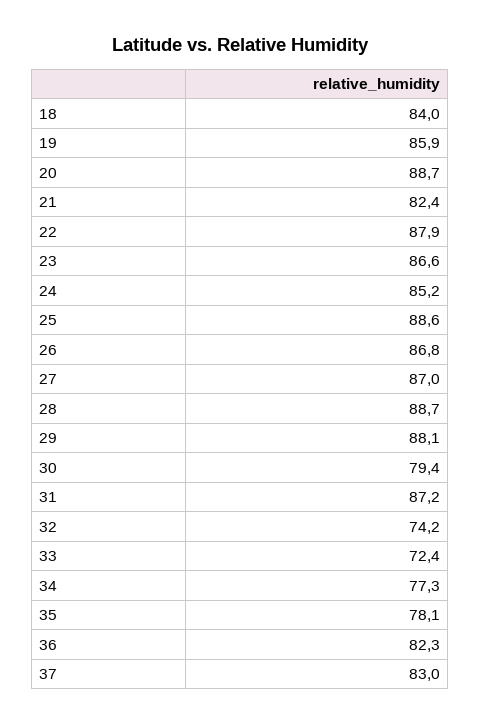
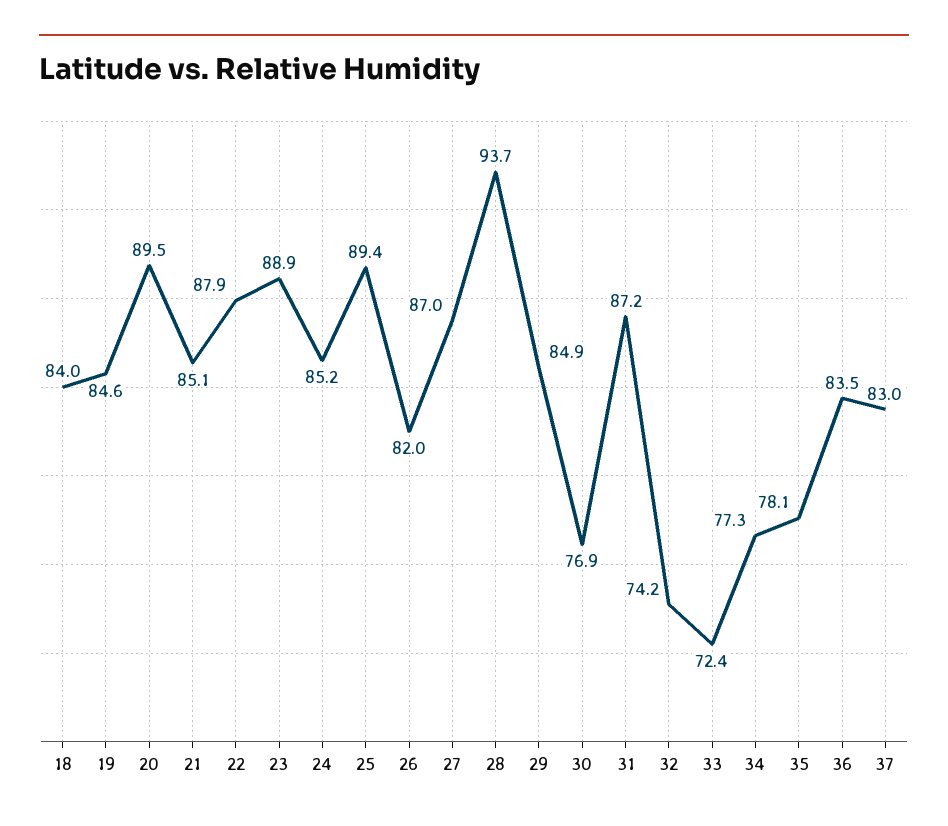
19: 85.9 -> 84.6
20: 88.7 -> 89.5
21: 82.4 -> 85.1
23: 86.6 -> 88.9
25: 88.6 -> 89.4
26: 86.8 -> 82
28: 88.7 -> 93.7
29: 88.1 -> 84.9
30: 79.4 -> 76.9
36: 82.3 -> 83.5

